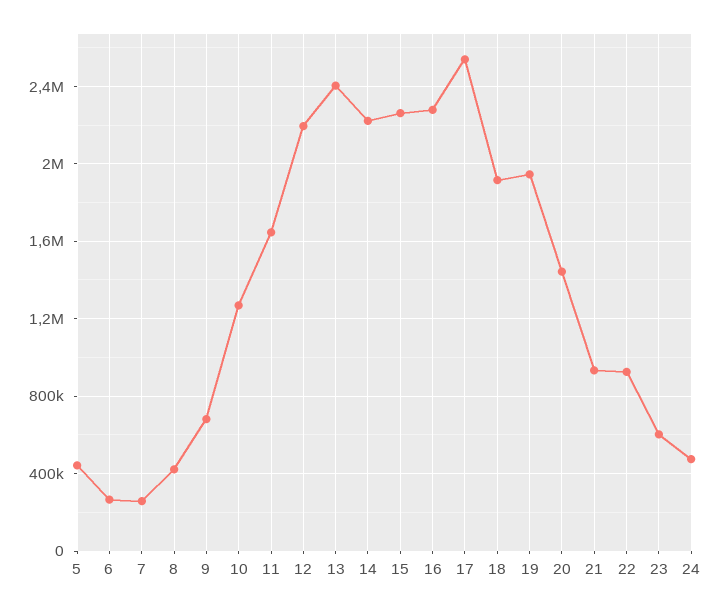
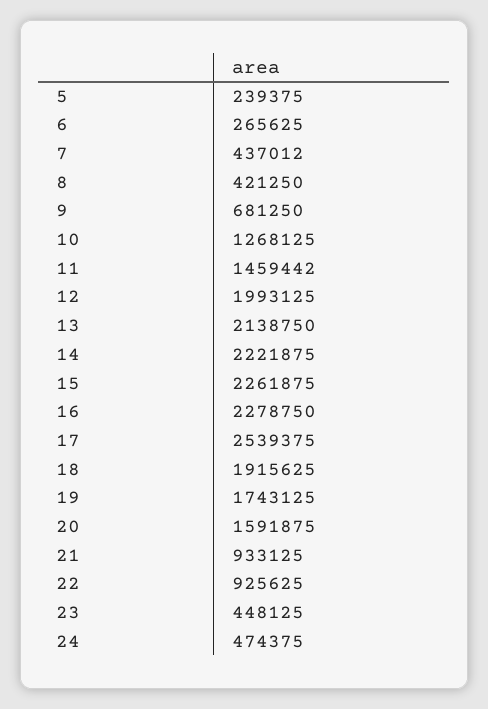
5: 450000 -> 239375
7: 250000 -> 437012
11: 1650000 -> 1459442
12: 2200000 -> 1993125
13: 2400000 -> 2138750
19: 1950000 -> 1743125
20: 1450000 -> 1591875
23: 600000 -> 448125

